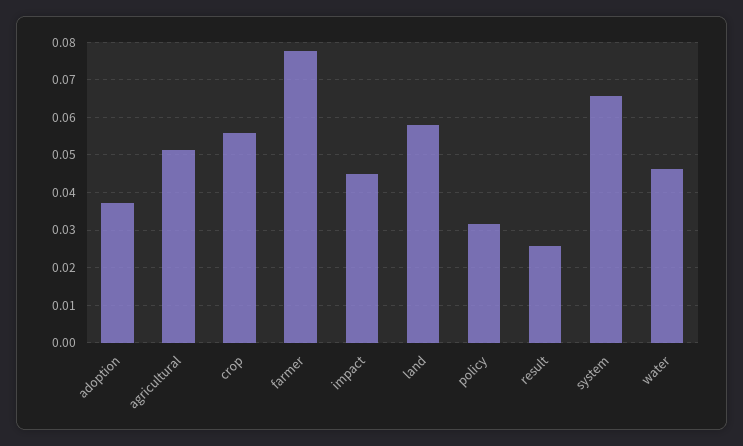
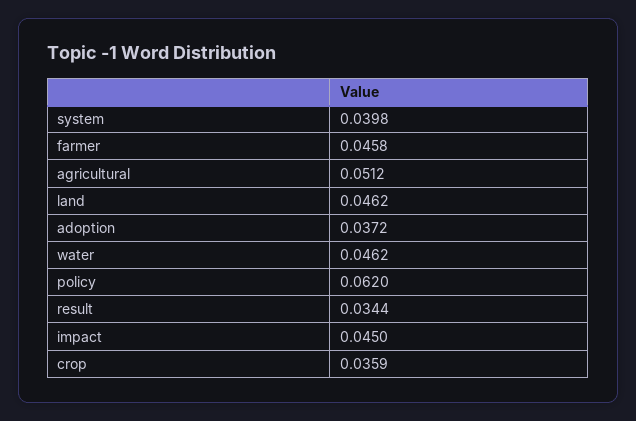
crop: 0.056 -> 0.0359
farmer: 0.078 -> 0.0458
land: 0.058 -> 0.0462
policy: 0.032 -> 0.062
result: 0.026 -> 0.0344
system: 0.066 -> 0.0398

